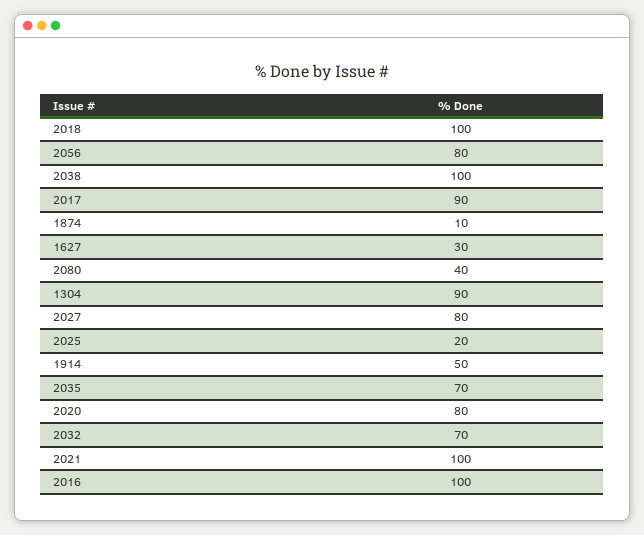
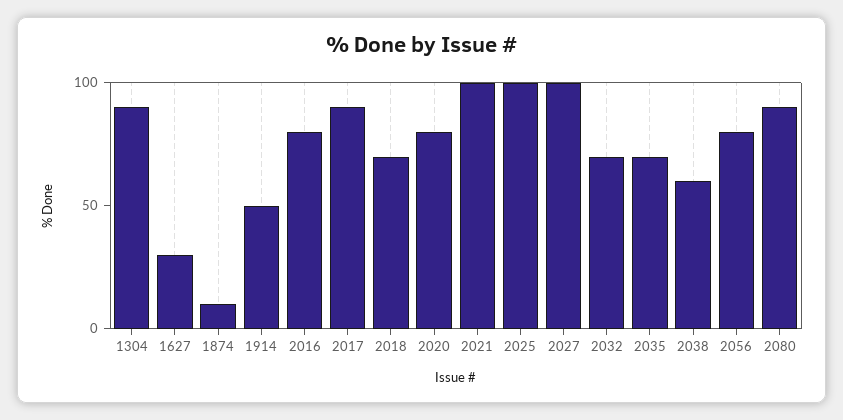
2018: 100 -> 70
2038: 100 -> 60
2080: 40 -> 90
2027: 80 -> 100
2025: 20 -> 100
2016: 100 -> 80

